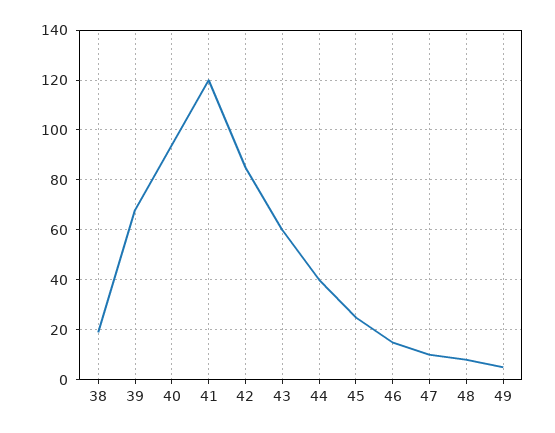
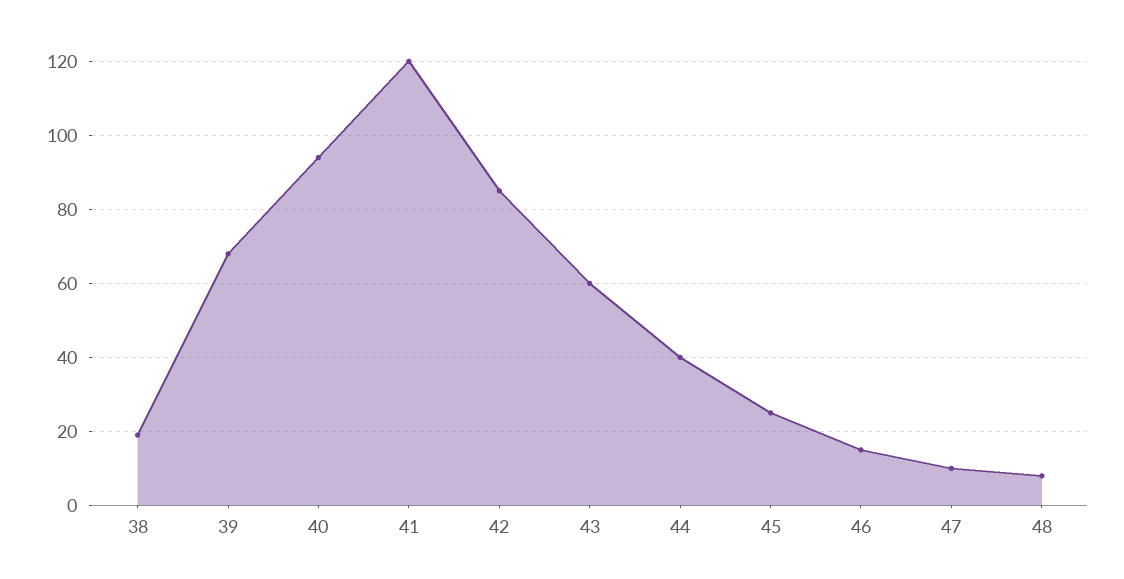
49: 5 -> none

